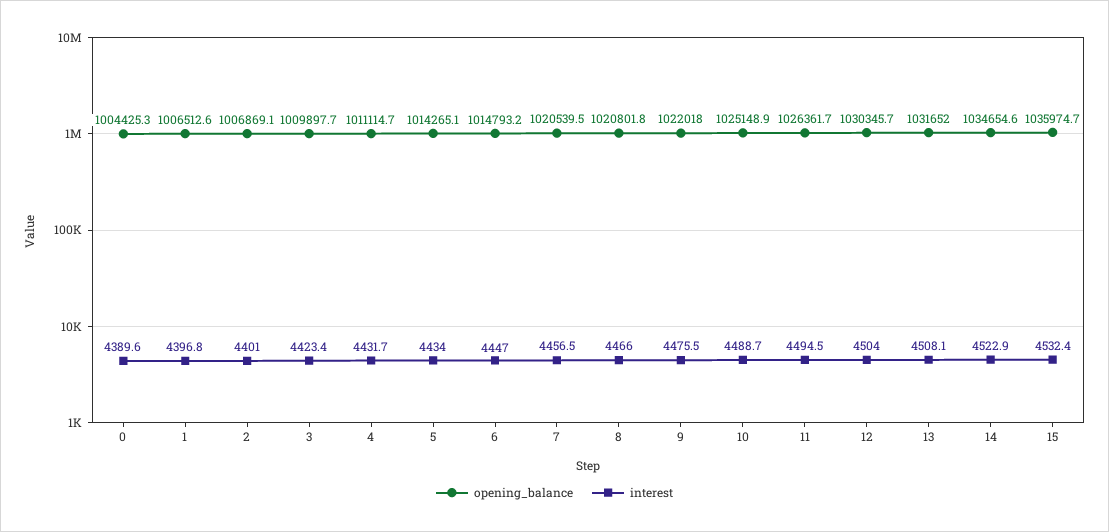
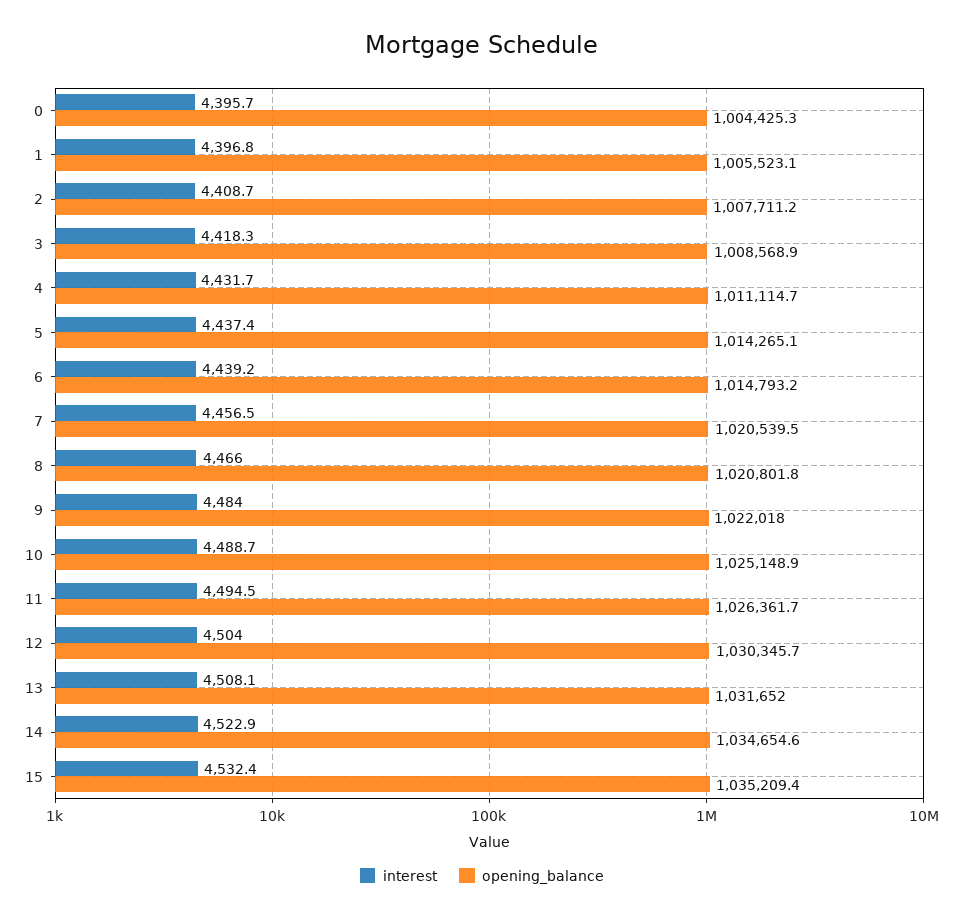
interest, 0: 4389.6 -> 4395.7
opening_balance, 1: 1006512.6 -> 1005523.1
opening_balance, 2: 1006869.1 -> 1007711.2
interest, 2: 4401 -> 4408.7
opening_balance, 3: 1009897.7 -> 1008568.9
interest, 3: 4423.4 -> 4418.3
interest, 5: 4434 -> 4437.4
interest, 6: 4447 -> 4439.2
interest, 9: 4475.5 -> 4484
opening_balance, 15: 1035974.7 -> 1035209.4

